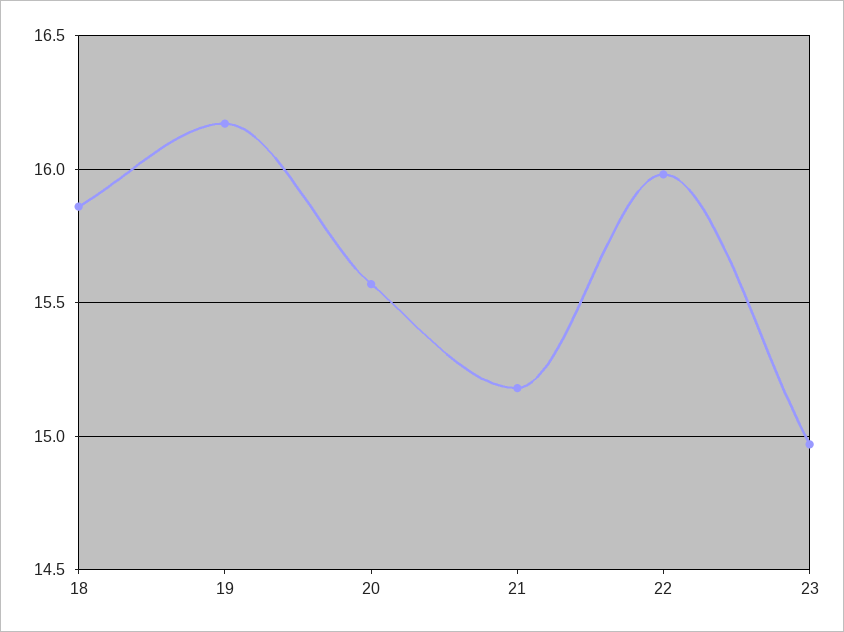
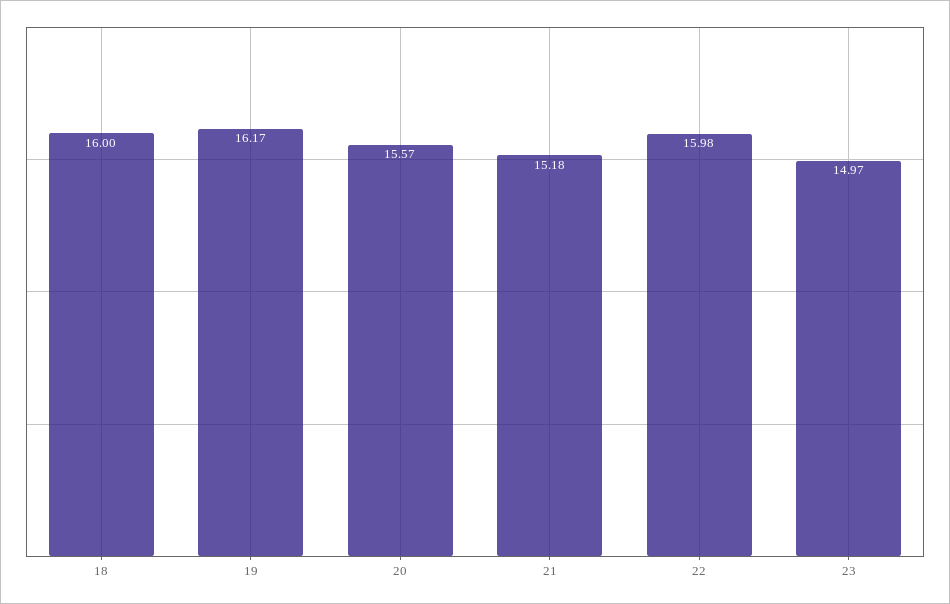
18: 15.85 -> 16

